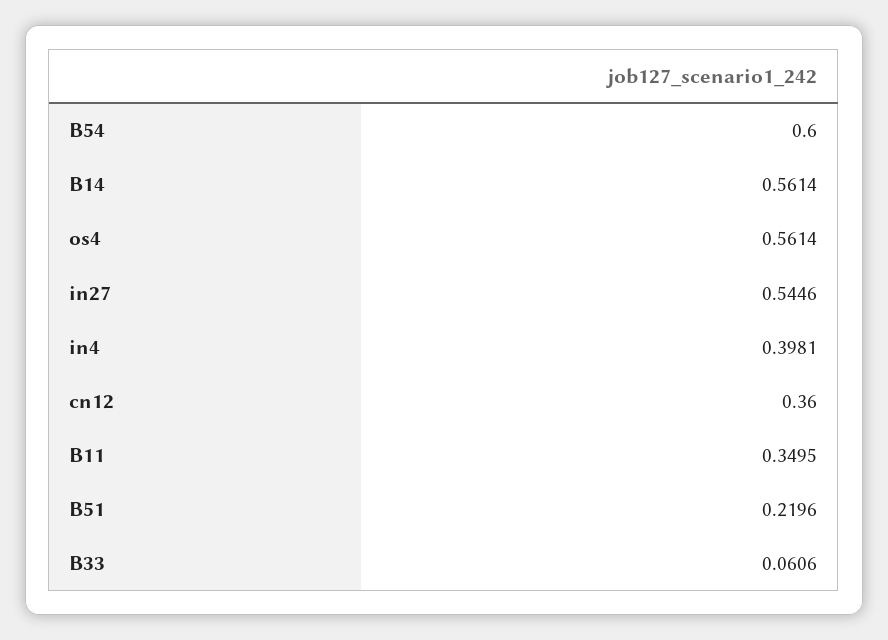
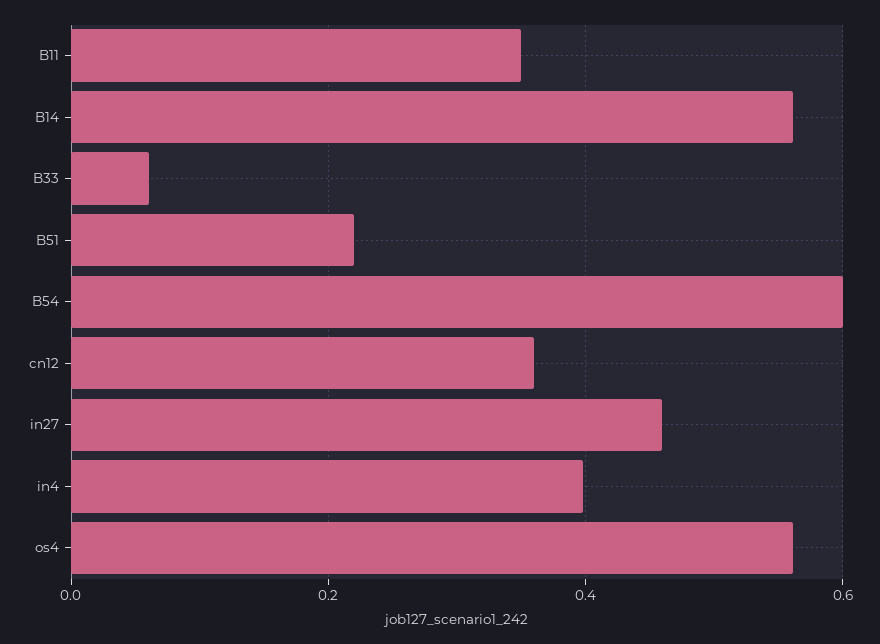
in27: 0.5446 -> 0.46

